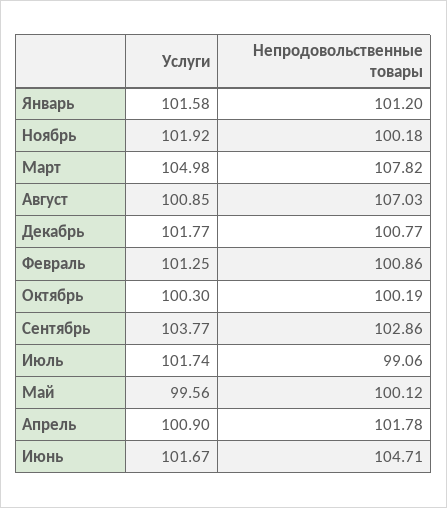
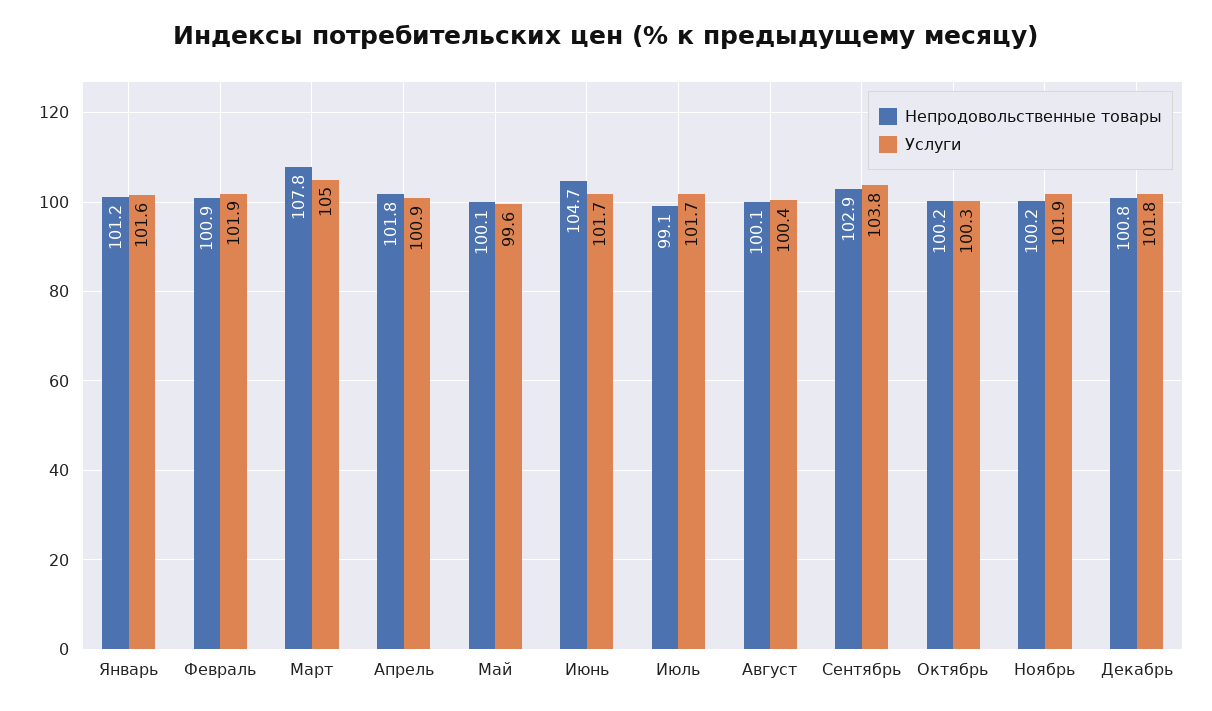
Услуги, Август: 100.85 -> 100.4
Непродовольственные товары, Август: 107.03 -> 100.1
Услуги, Февраль: 101.25 -> 101.9

